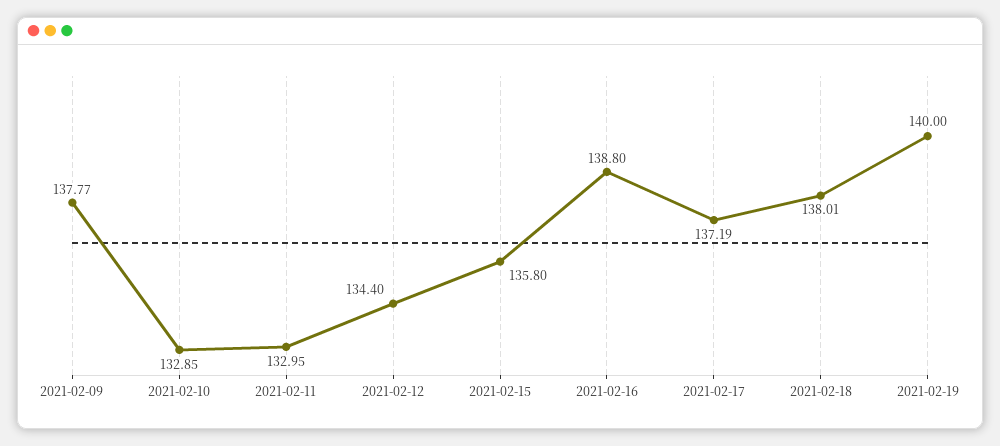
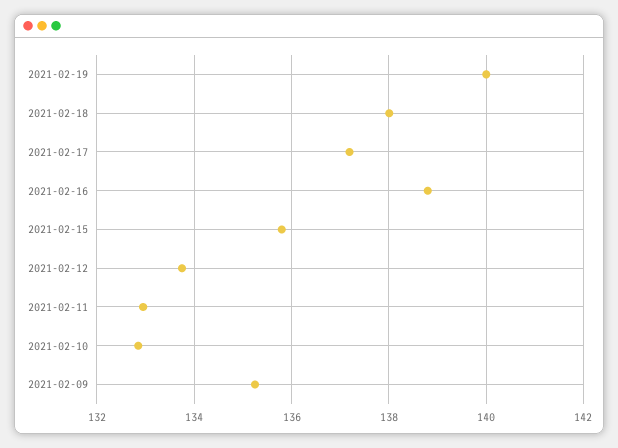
2021-02-09: 137.77 -> 135.2
2021-02-12: 134.4 -> 133.8

